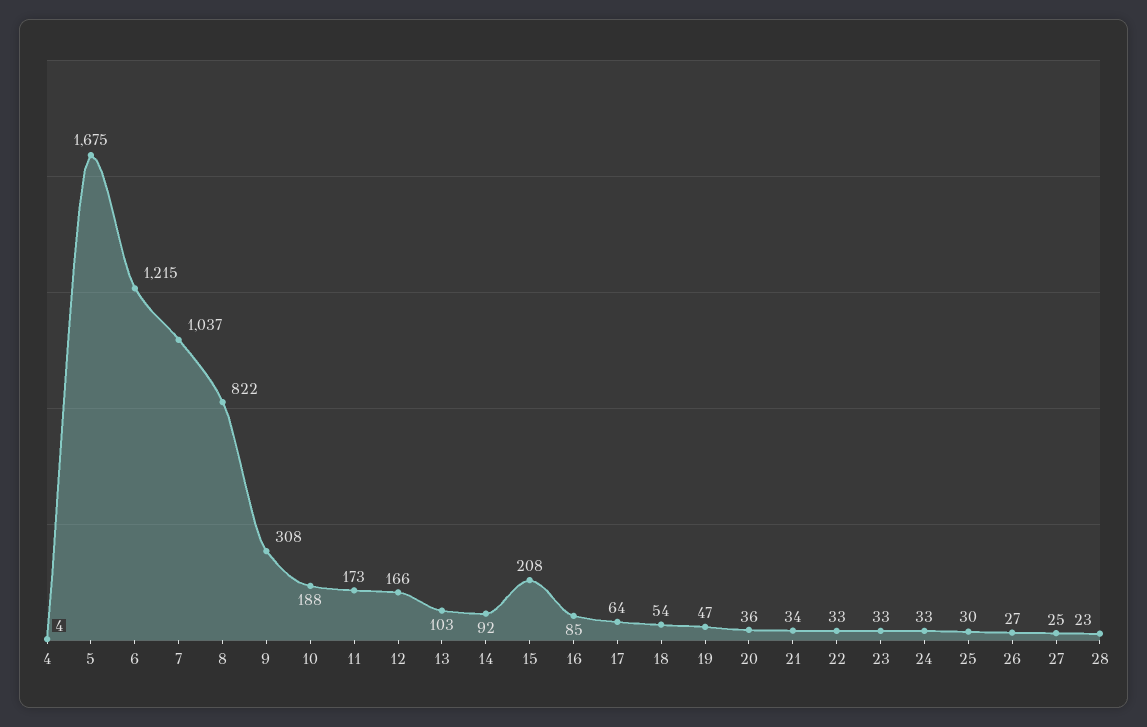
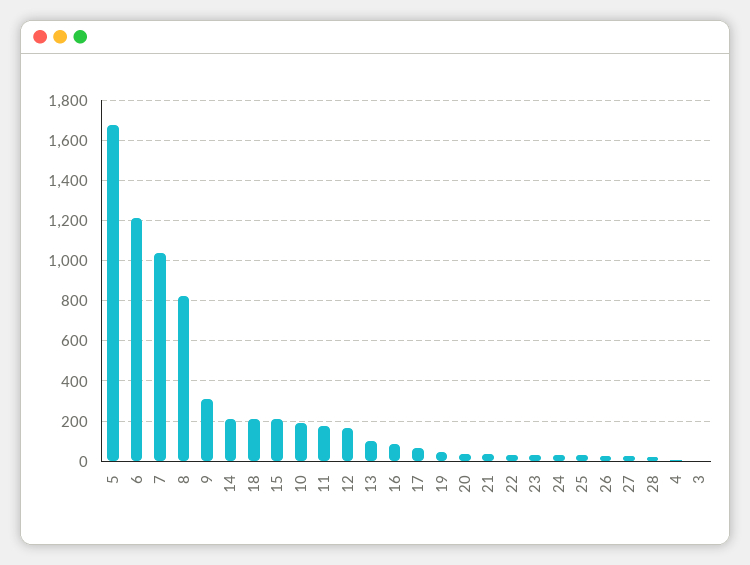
14: 92 -> 200
18: 54 -> 200
3: none -> 0

